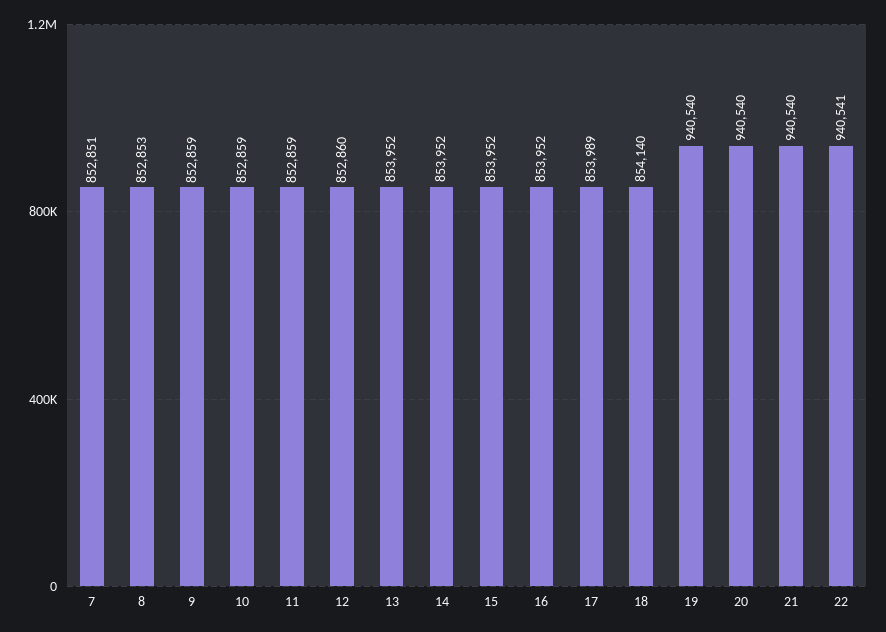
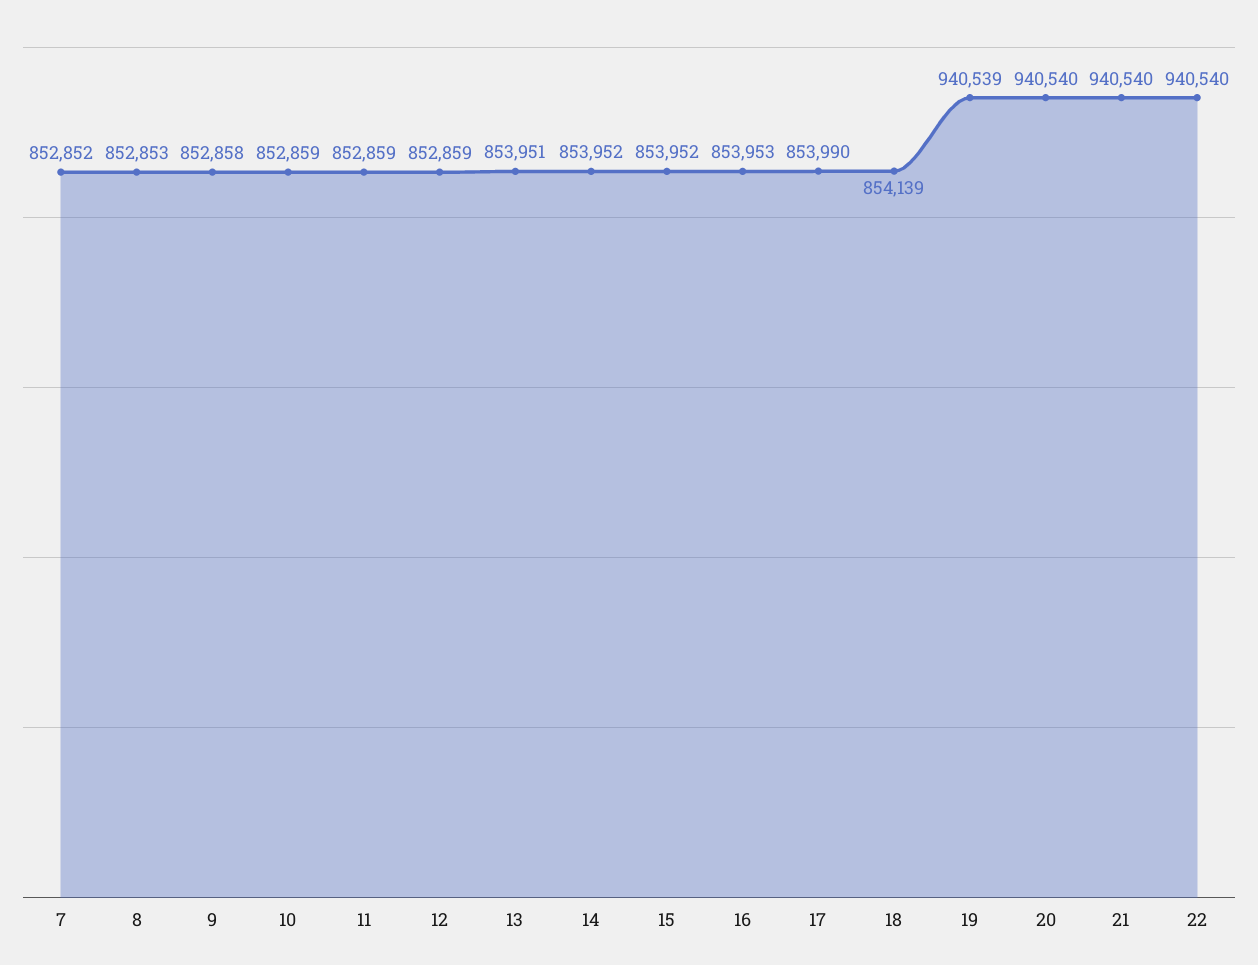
7: 852851 -> 852852
9: 852859 -> 852858
12: 852860 -> 852859
13: 853952 -> 853951
16: 853952 -> 853953
17: 853989 -> 853990
18: 854140 -> 854139
19: 940540 -> 940539
22: 940541 -> 940540

